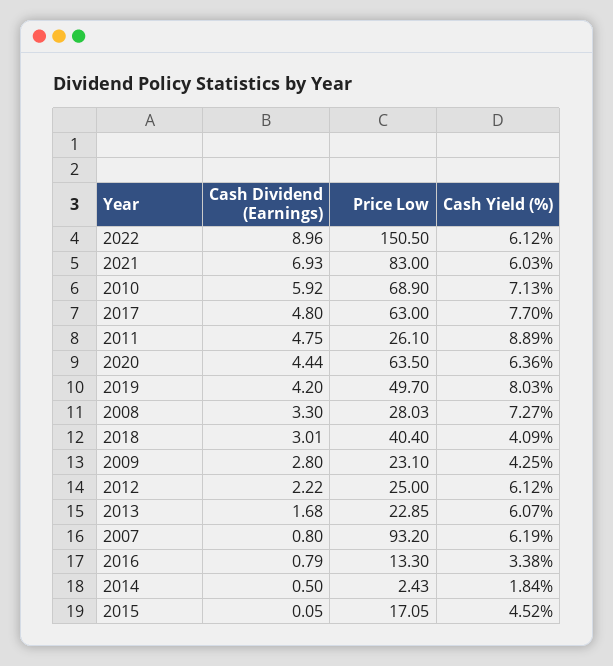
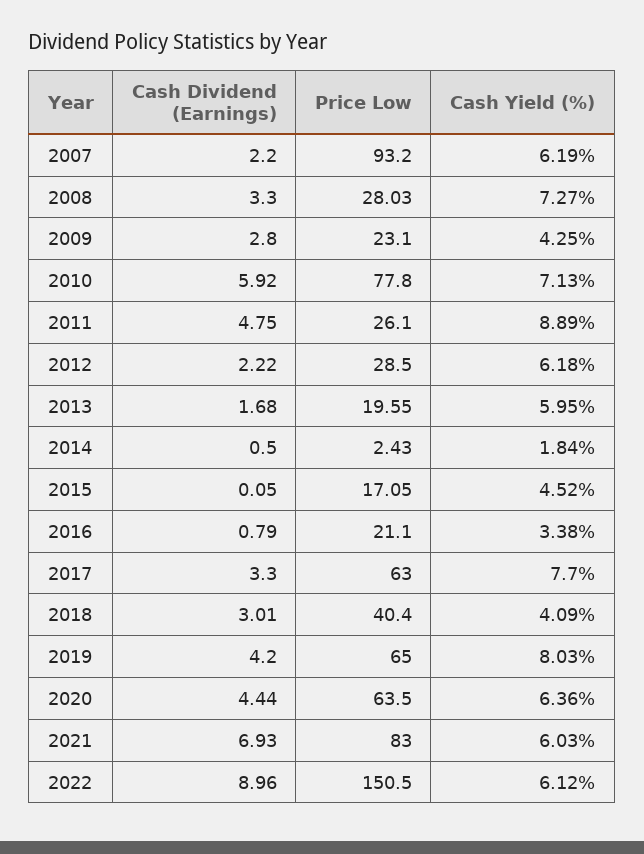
Price Low, 2010: 68.9 -> 77.8
Cash Dividend (Earnings), 2017: 4.8 -> 3.3
Price Low, 2019: 49.7 -> 65
Price Low, 2012: 25 -> 28.5
Cash Yield (%), 2012: 6.12 -> 6.18
Price Low, 2013: 22.85 -> 19.55
Cash Yield (%), 2013: 6.07 -> 5.95
Cash Dividend (Earnings), 2007: 0.8 -> 2.2
Price Low, 2016: 13.3 -> 21.1

